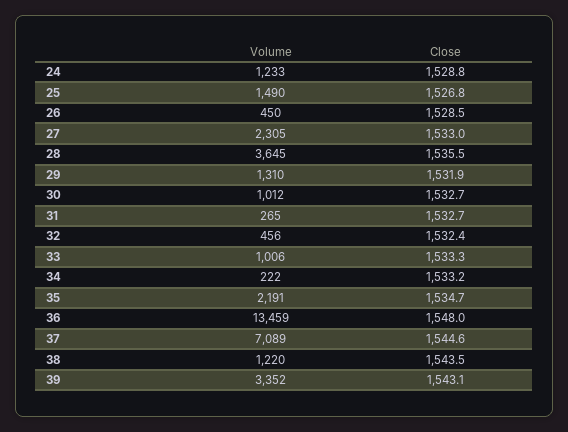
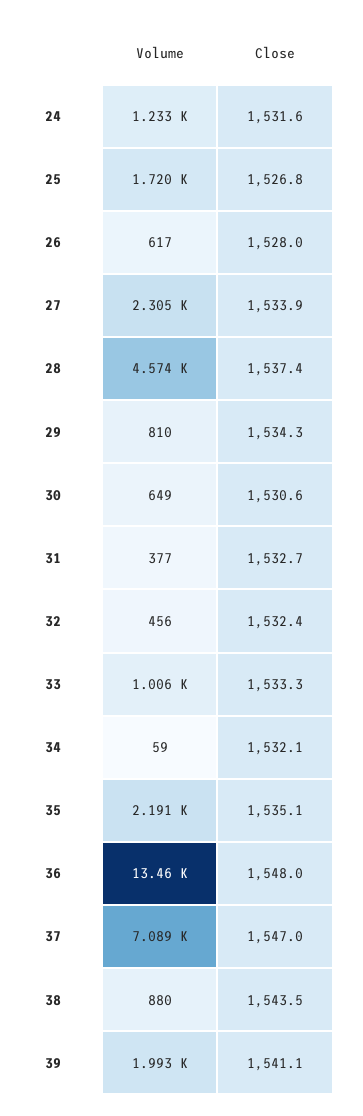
Close, 24: 1528.8 -> 1531.6
Volume, 25: 1490 -> 1720
Volume, 26: 450 -> 617
Close, 26: 1528.5 -> 1528
Close, 27: 1533 -> 1533.9
Volume, 28: 3645 -> 4574
Close, 28: 1535.5 -> 1537.4
Volume, 29: 1310 -> 810
Close, 29: 1531.9 -> 1534.3
Volume, 30: 1012 -> 649
Close, 30: 1532.7 -> 1530.6
Volume, 31: 265 -> 377
Volume, 34: 222 -> 59
Close, 34: 1533.2 -> 1532.1
Close, 35: 1534.7 -> 1535.1
Close, 37: 1544.6 -> 1547
Volume, 38: 1220 -> 880
Volume, 39: 3352 -> 1993
Close, 39: 1543.1 -> 1541.1

